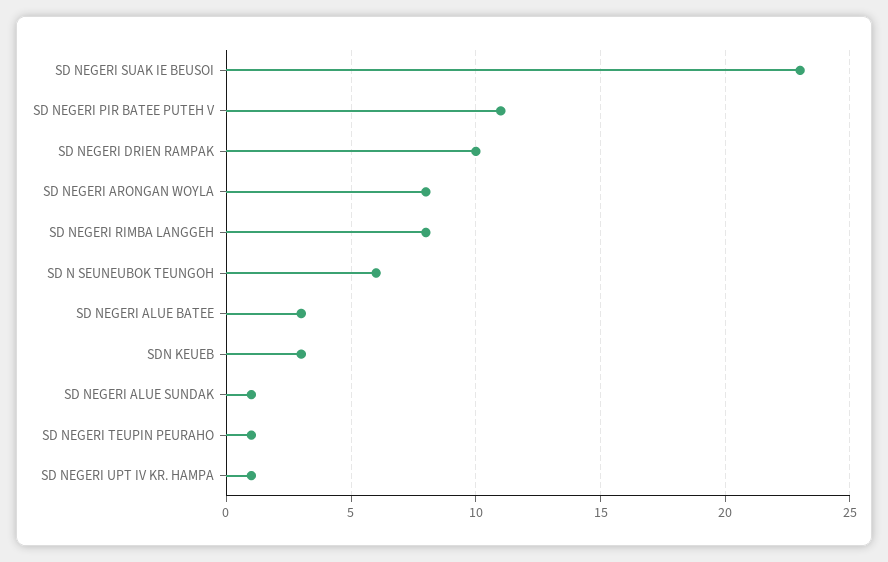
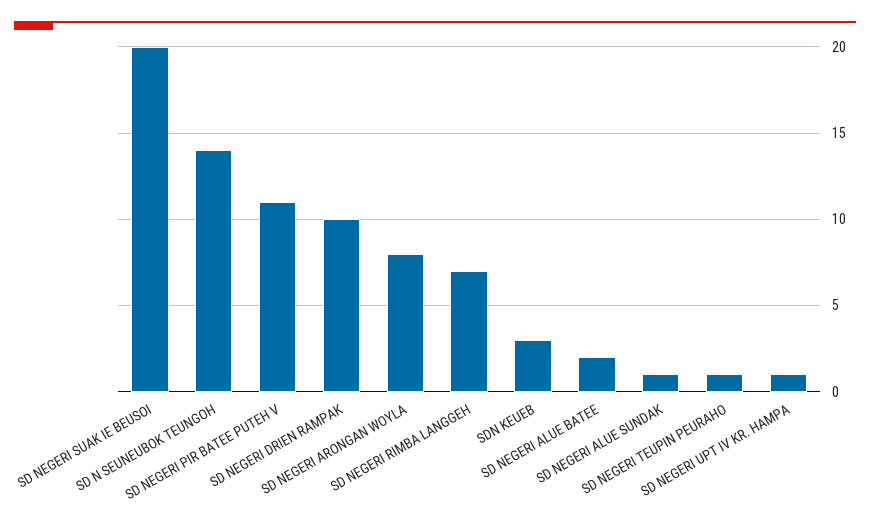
SD NEGERI SUAK IE BEUSOI: 23 -> 20
SD NEGERI RIMBA LANGGEH: 8 -> 7
SD N SEUNEUBOK TEUNGOH: 6 -> 14
SD NEGERI ALUE BATEE: 3 -> 2

